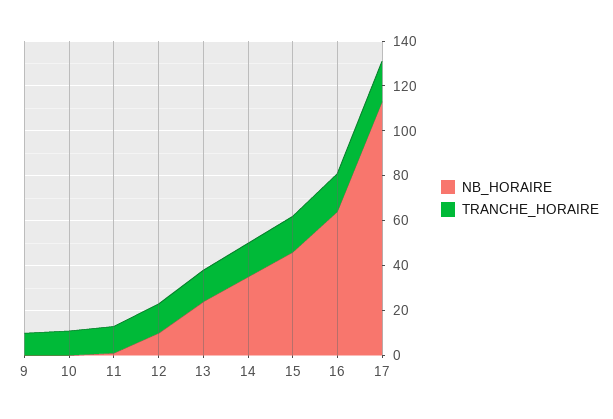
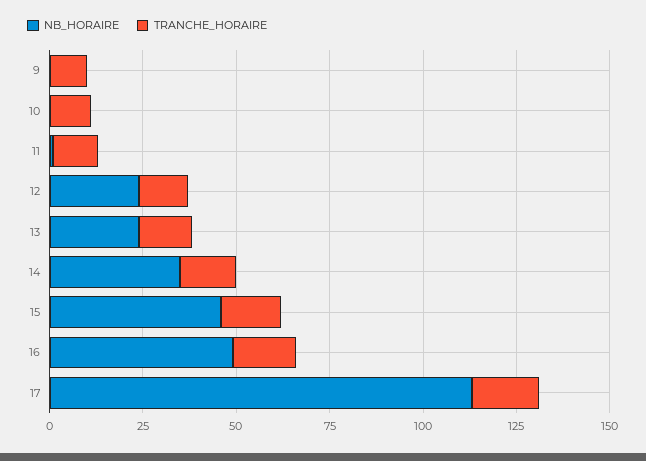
NB_HORAIRE, 12: 10 -> 25
NB_HORAIRE, 16: 65 -> 50

